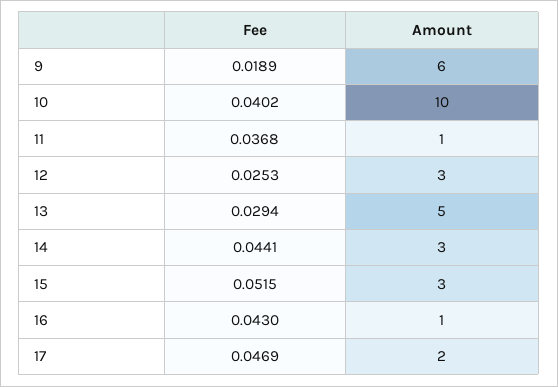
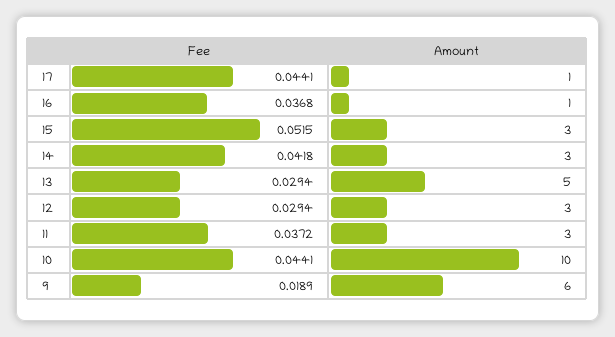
Fee, 10: 0.0402 -> 0.0441
Fee, 11: 0.0368 -> 0.0372
Amount, 11: 1 -> 3
Fee, 12: 0.0253 -> 0.0294
Fee, 14: 0.0441 -> 0.0418
Fee, 16: 0.043 -> 0.0368
Fee, 17: 0.0469 -> 0.0441
Amount, 17: 2 -> 1

